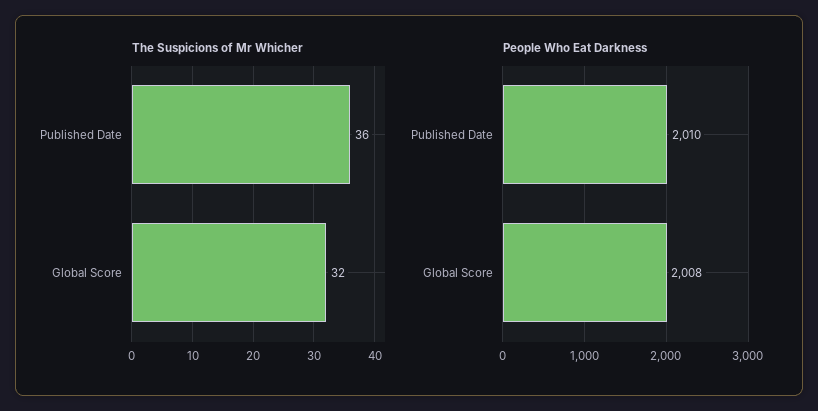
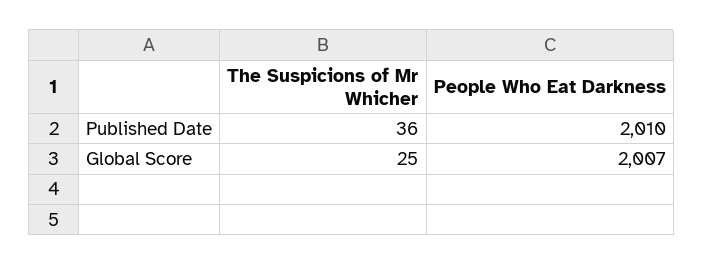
The Suspicions of Mr Whicher, Global Score: 32 -> 25
People Who Eat Darkness, Global Score: 2008 -> 2007

